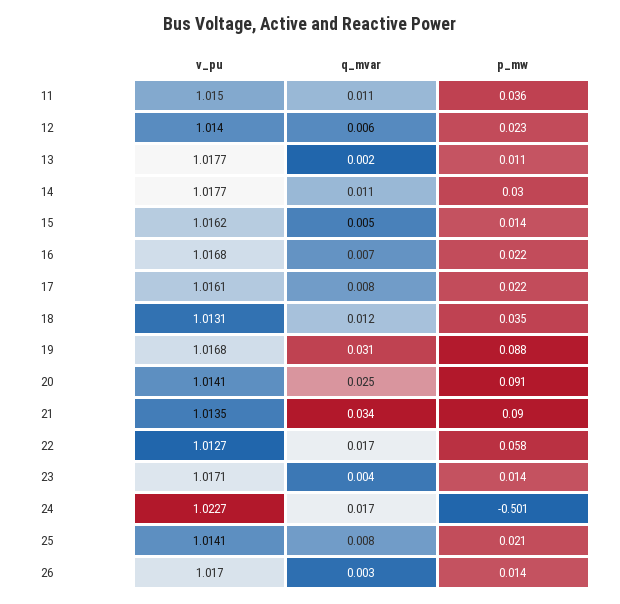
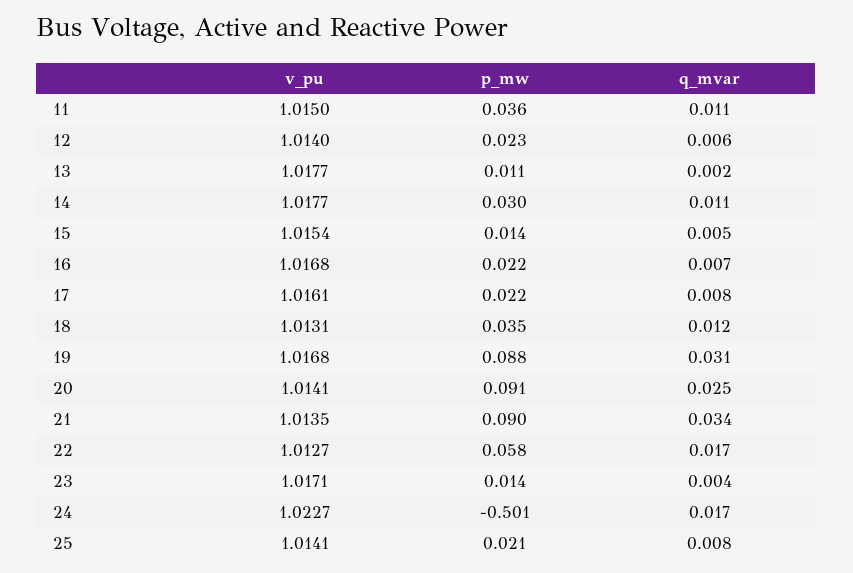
v_pu, 15: 1.0162 -> 1.0154
v_pu, 26: 1.017 -> none
q_mvar, 26: 0.003 -> none
p_mw, 26: 0.014 -> none

